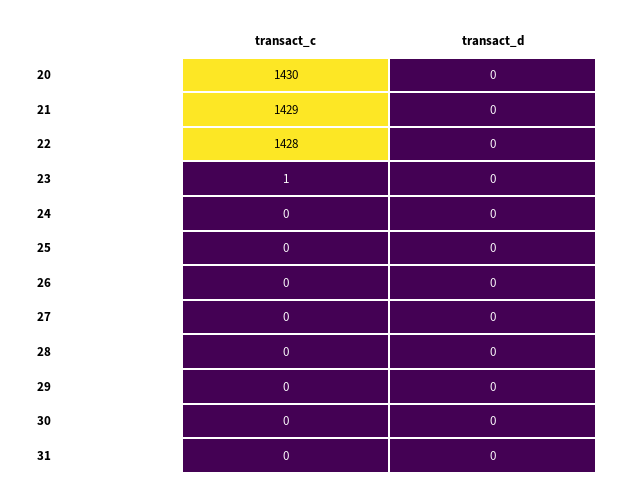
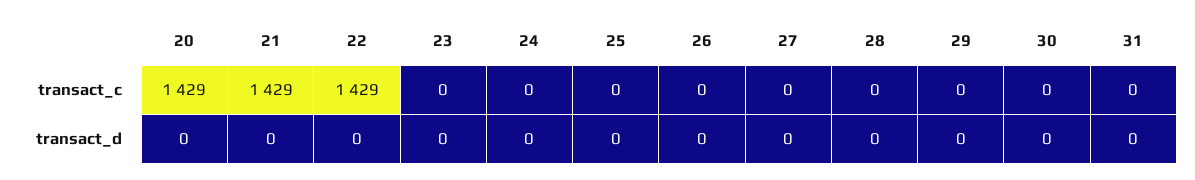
transact_c, 20: 1430 -> 1429
transact_c, 22: 1428 -> 1429
transact_c, 23: 1 -> 0

